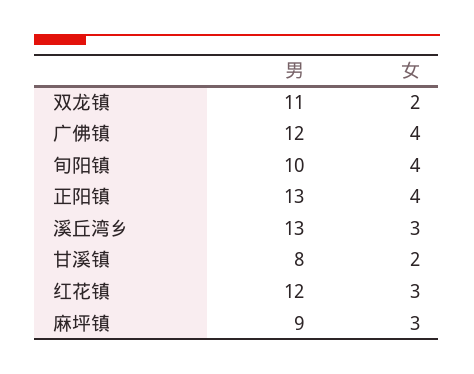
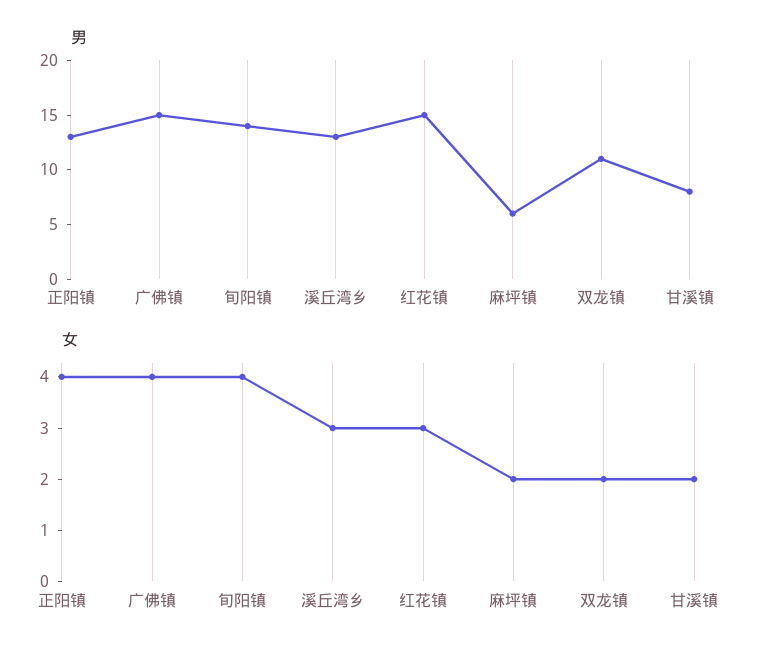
男, 广佛镇: 12 -> 15
男, 旬阳镇: 10 -> 14
男, 红花镇: 12 -> 15
男, 麻坪镇: 9 -> 6
女, 麻坪镇: 3 -> 2

